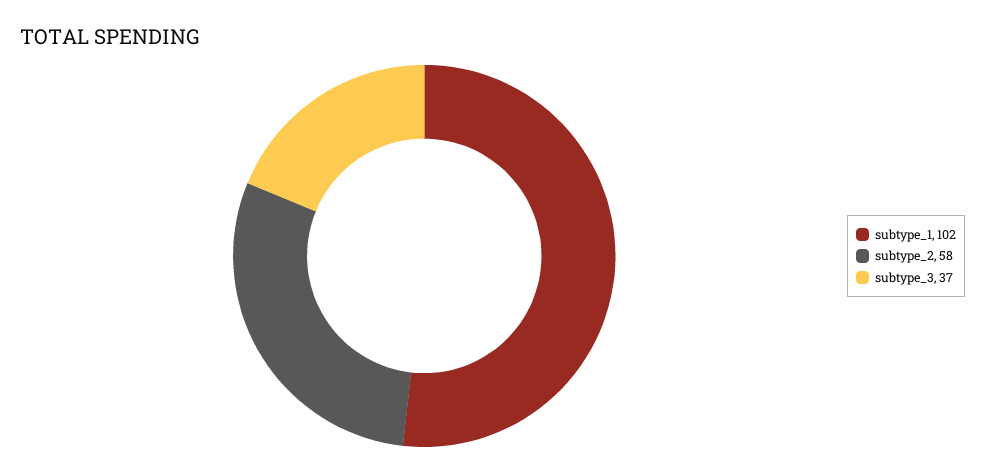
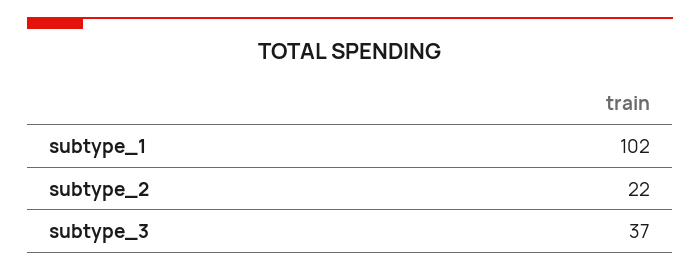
subtype_2: 58 -> 22

